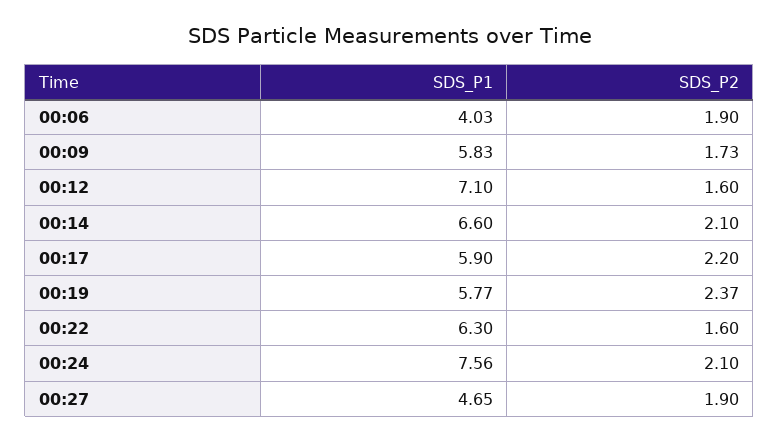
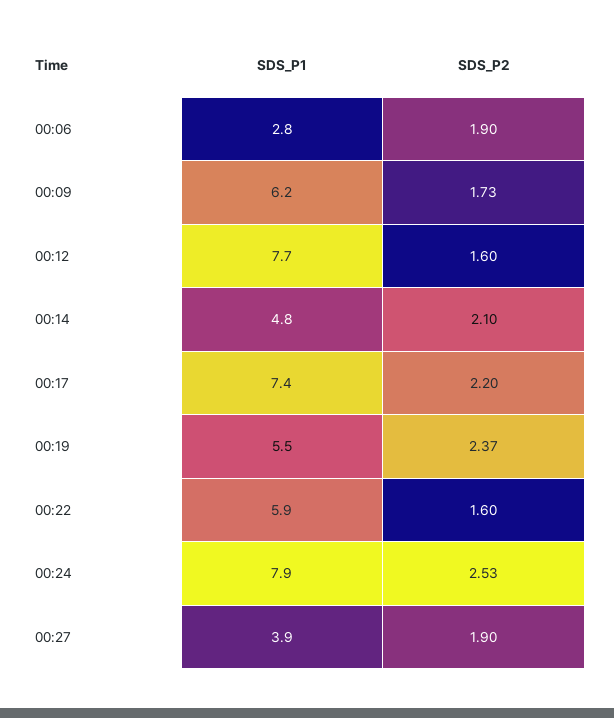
SDS_P1, 00:06: 4.03 -> 2.8
SDS_P1, 00:09: 5.83 -> 6.2
SDS_P1, 00:12: 7.1 -> 7.7
SDS_P1, 00:14: 6.6 -> 4.8
SDS_P1, 00:17: 5.9 -> 7.4
SDS_P1, 00:19: 5.77 -> 5.5
SDS_P1, 00:22: 6.3 -> 5.9
SDS_P1, 00:24: 7.56 -> 7.9
SDS_P2, 00:24: 2.1 -> 2.53
SDS_P1, 00:27: 4.65 -> 3.9

